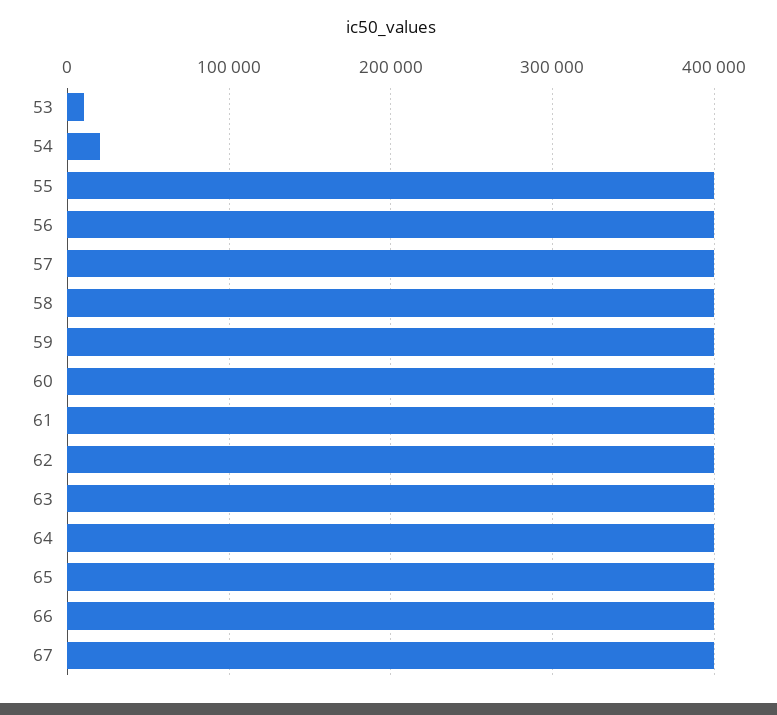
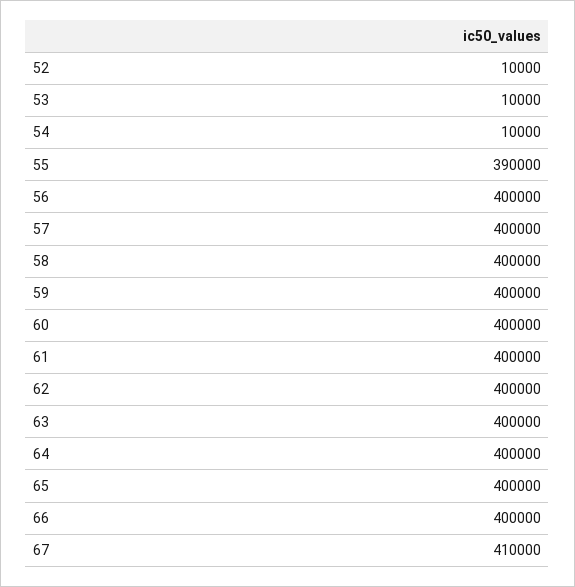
54: 20000 -> 10000
55: 400000 -> 390000
67: 400000 -> 410000
52: none -> 10000

